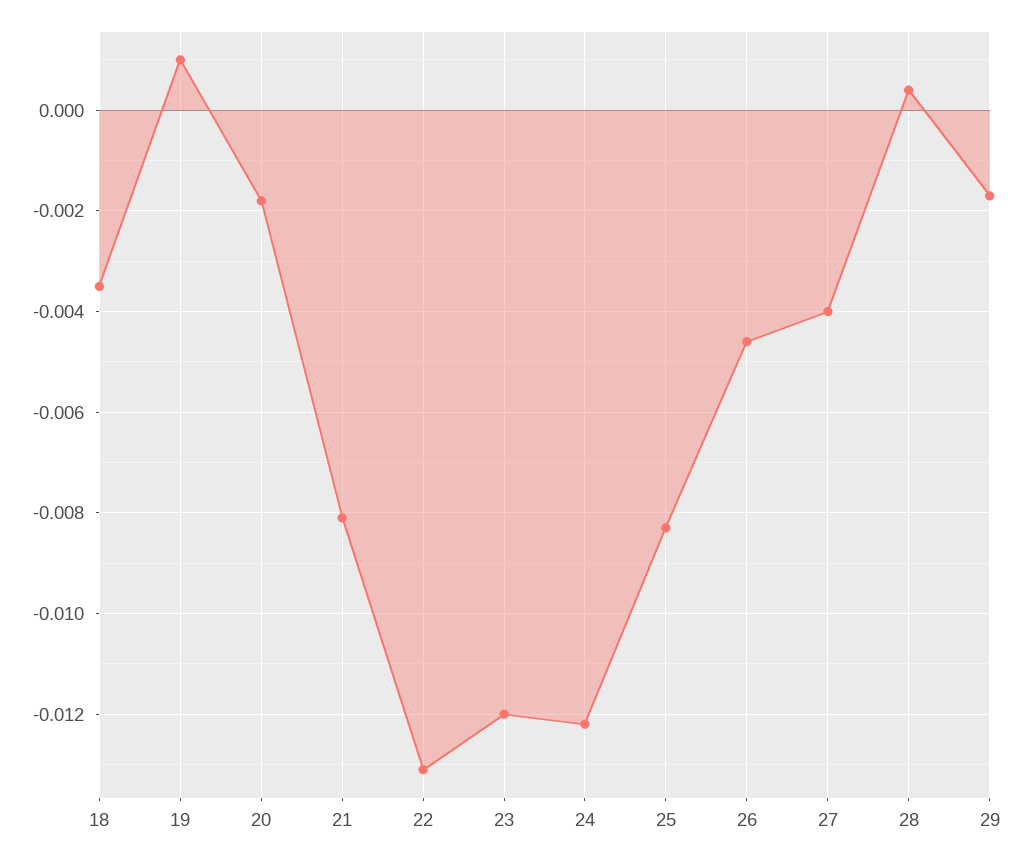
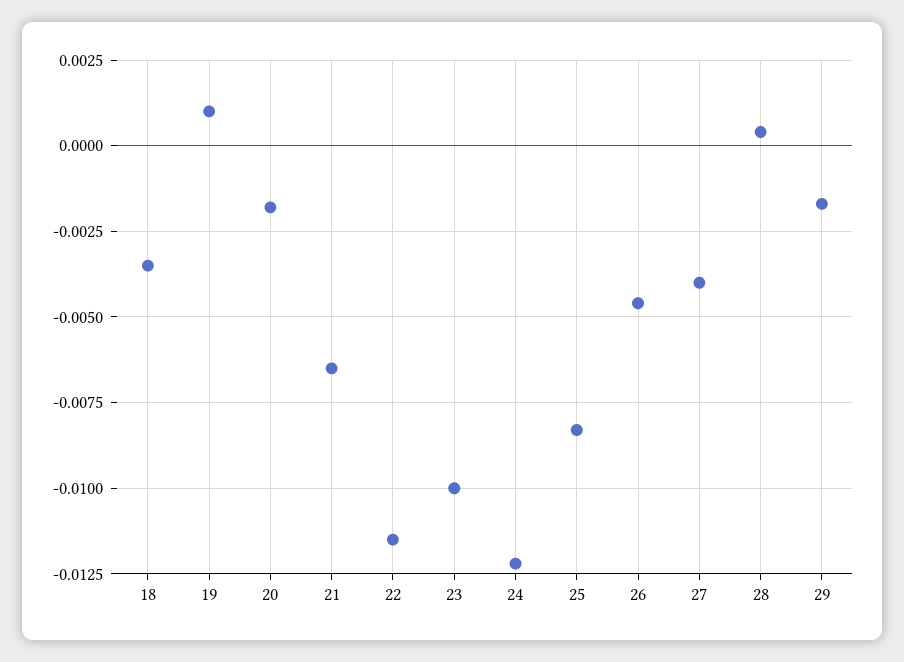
21: -0.008 -> -0.0065
22: -0.013 -> -0.0115
23: -0.012 -> -0.01

